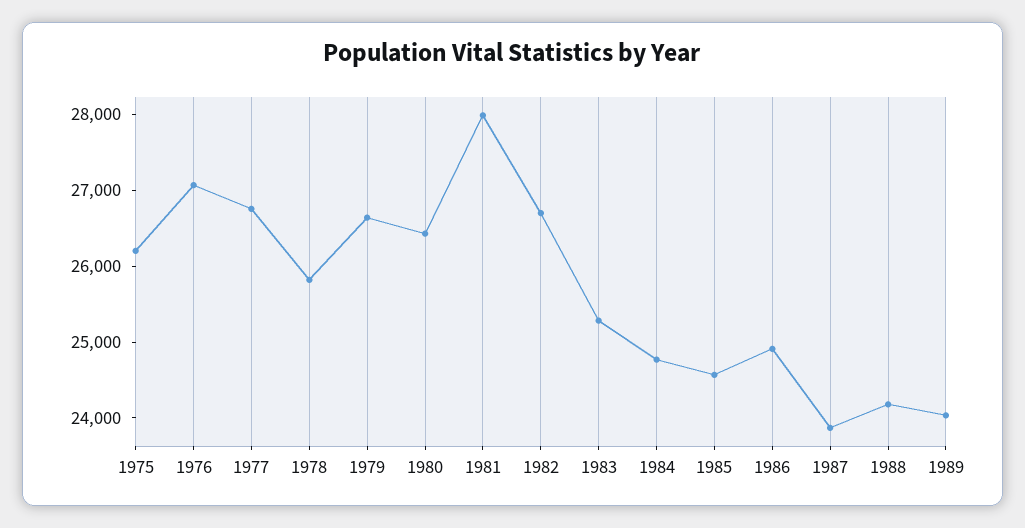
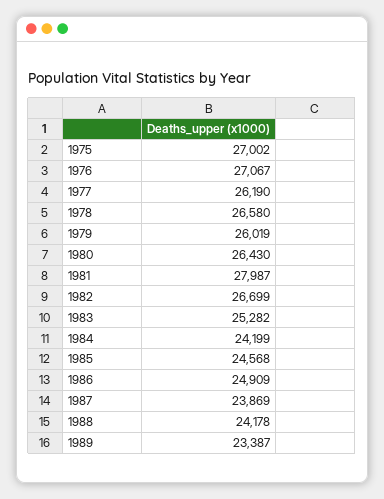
1975: 26200 -> 27002
1977: 26800 -> 26190
1978: 25800 -> 26580
1979: 26600 -> 26019
1984: 24800 -> 24199
1989: 24000 -> 23387

